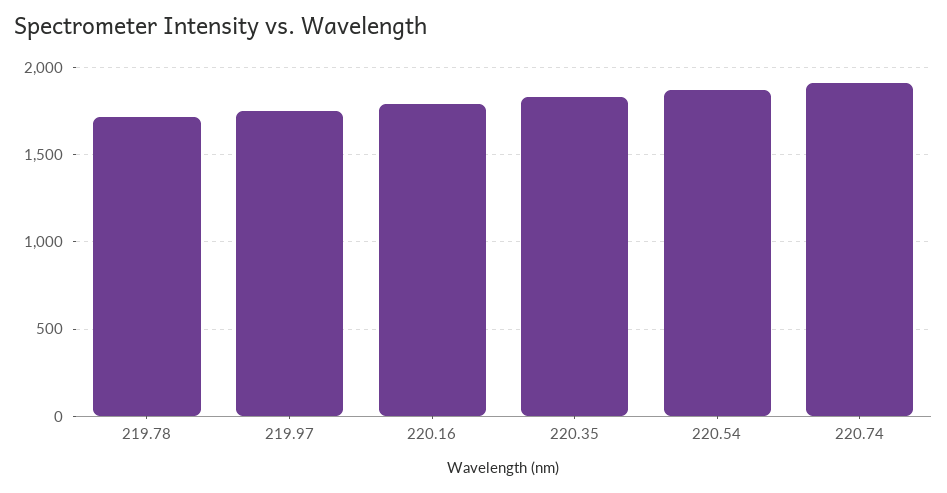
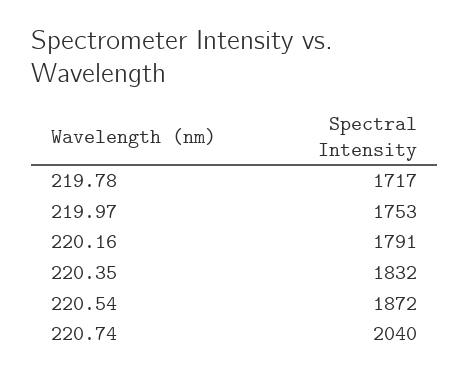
220.74: 1900 -> 2040

